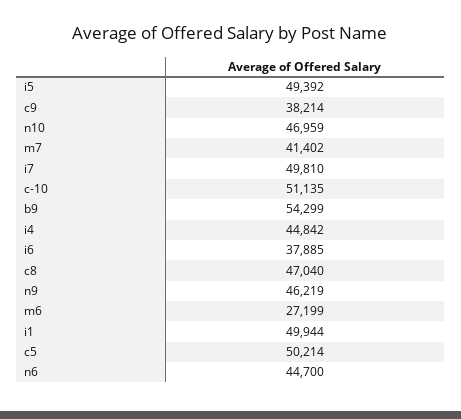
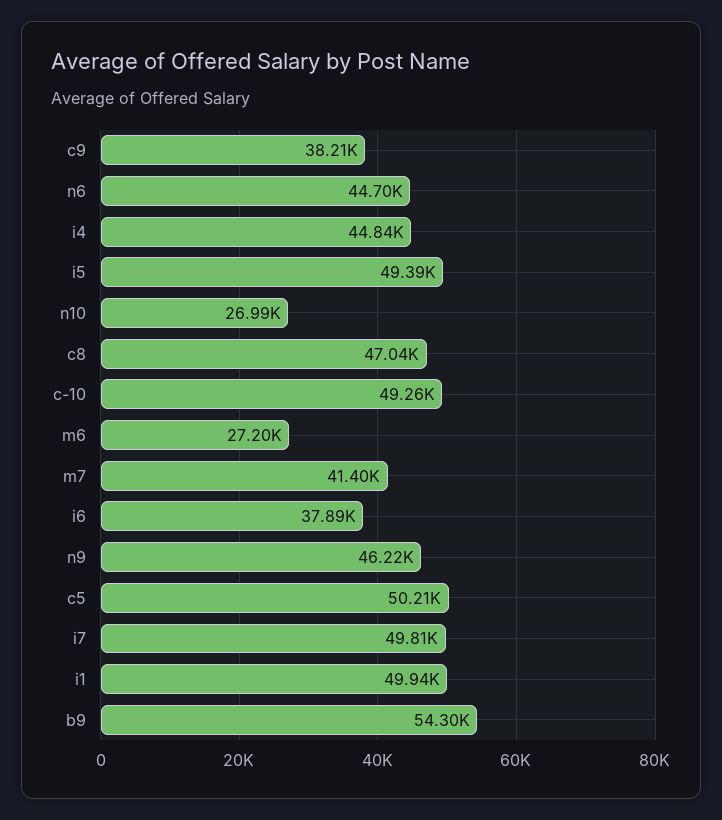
n10: 46959 -> 26990
c-10: 51135 -> 49260

